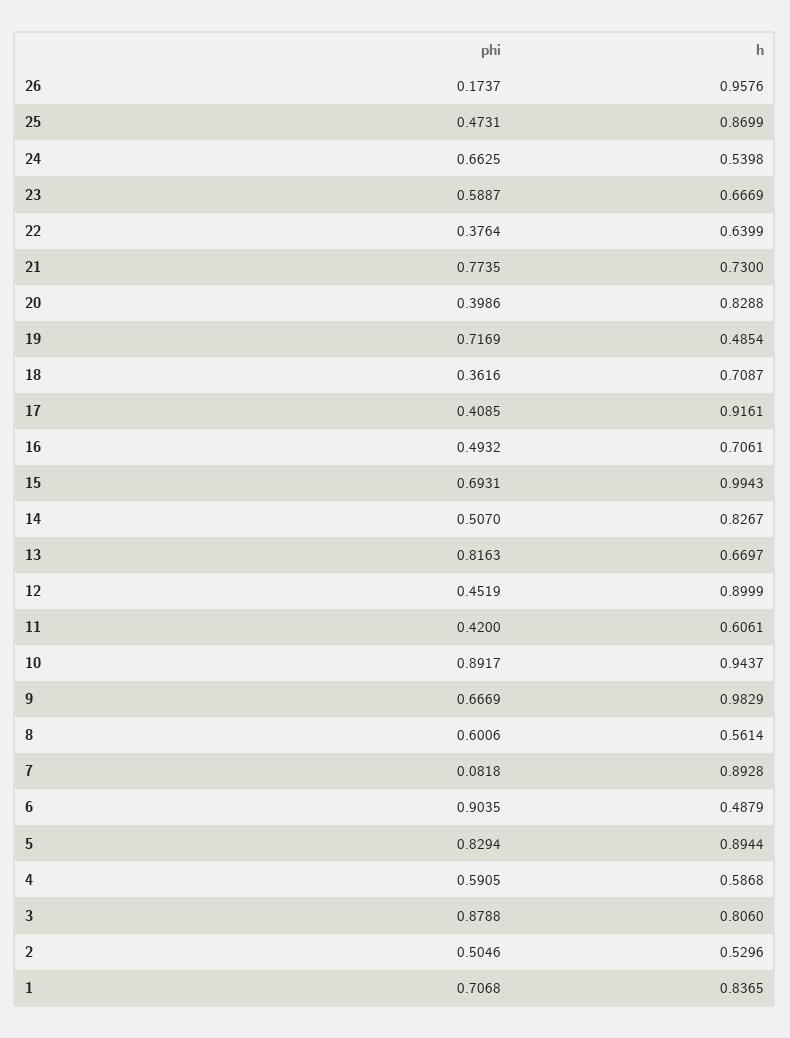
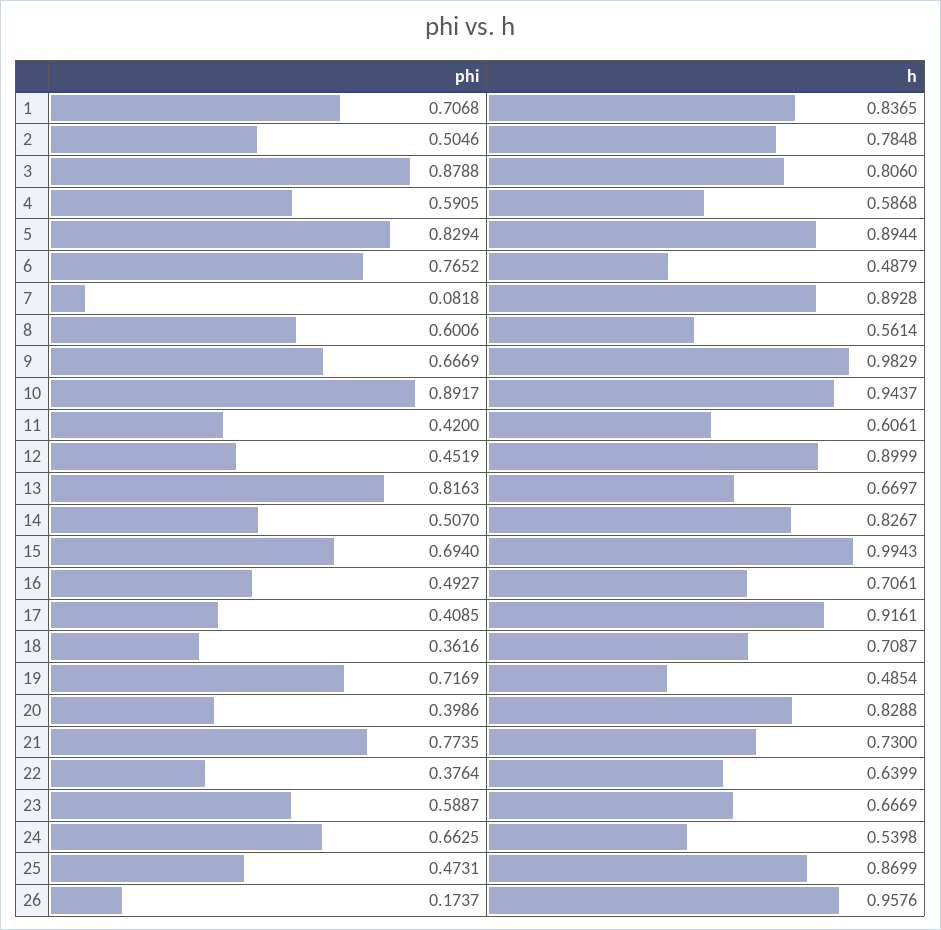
phi, 16: 0.4932 -> 0.4927
phi, 15: 0.6931 -> 0.694
phi, 6: 0.9035 -> 0.7652
h, 2: 0.5296 -> 0.7848

